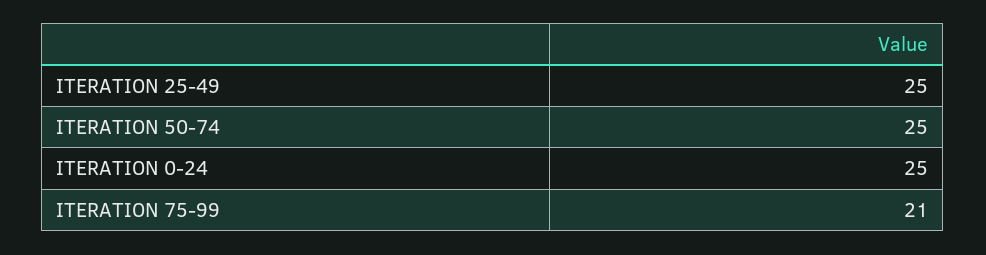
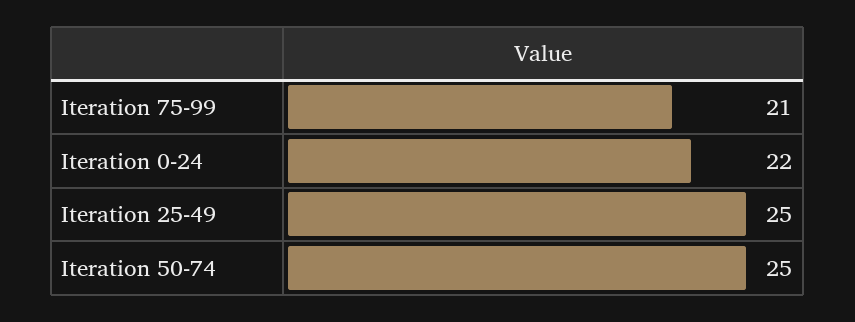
ITERATION 0-24: 25 -> 22

